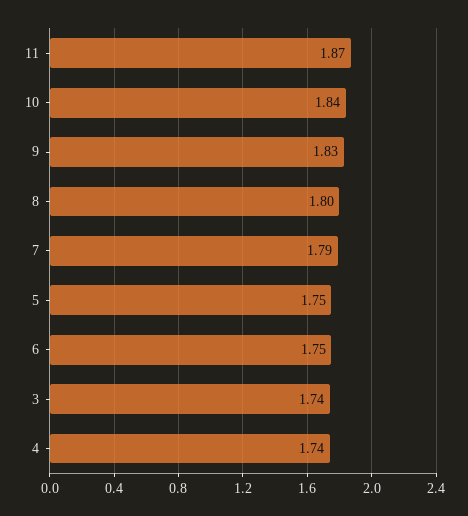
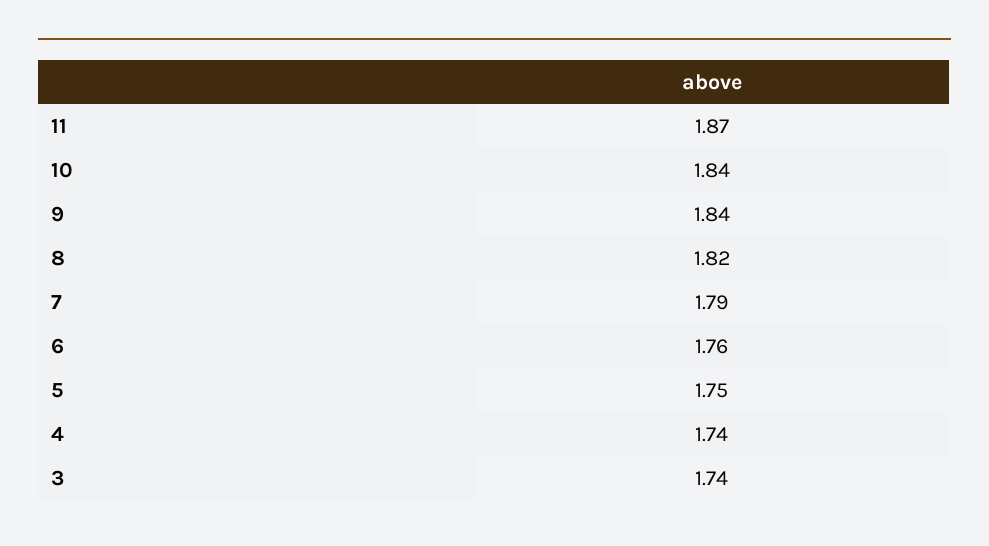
9: 1.83 -> 1.84
8: 1.8 -> 1.82
6: 1.75 -> 1.76

